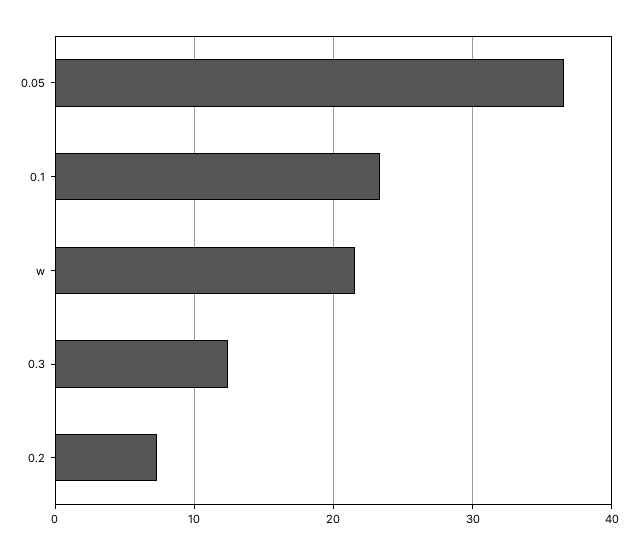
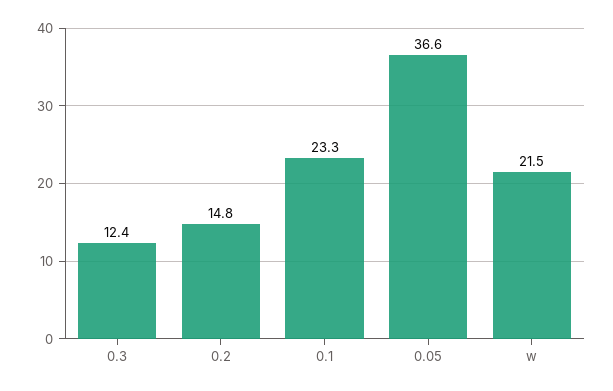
0.2: 7 -> 14.8

